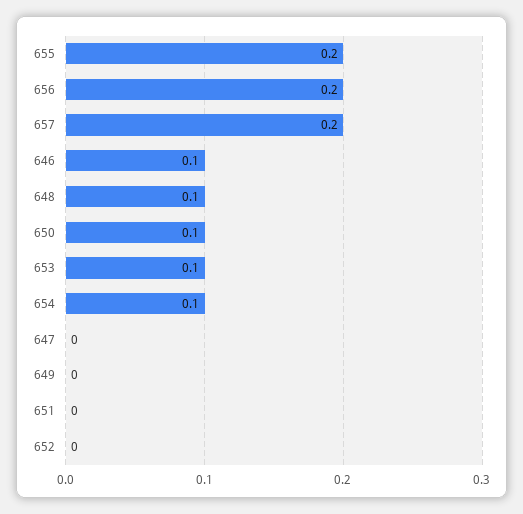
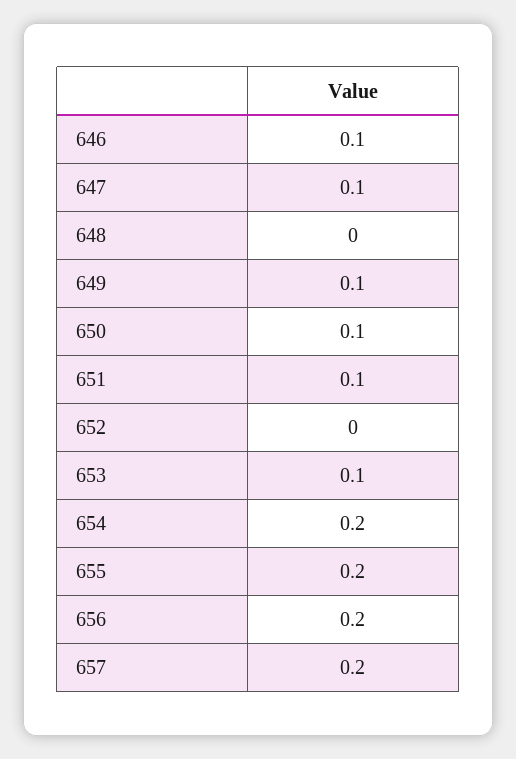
648: 0.1 -> 0
654: 0.1 -> 0.2
647: 0 -> 0.1
649: 0 -> 0.1
651: 0 -> 0.1

